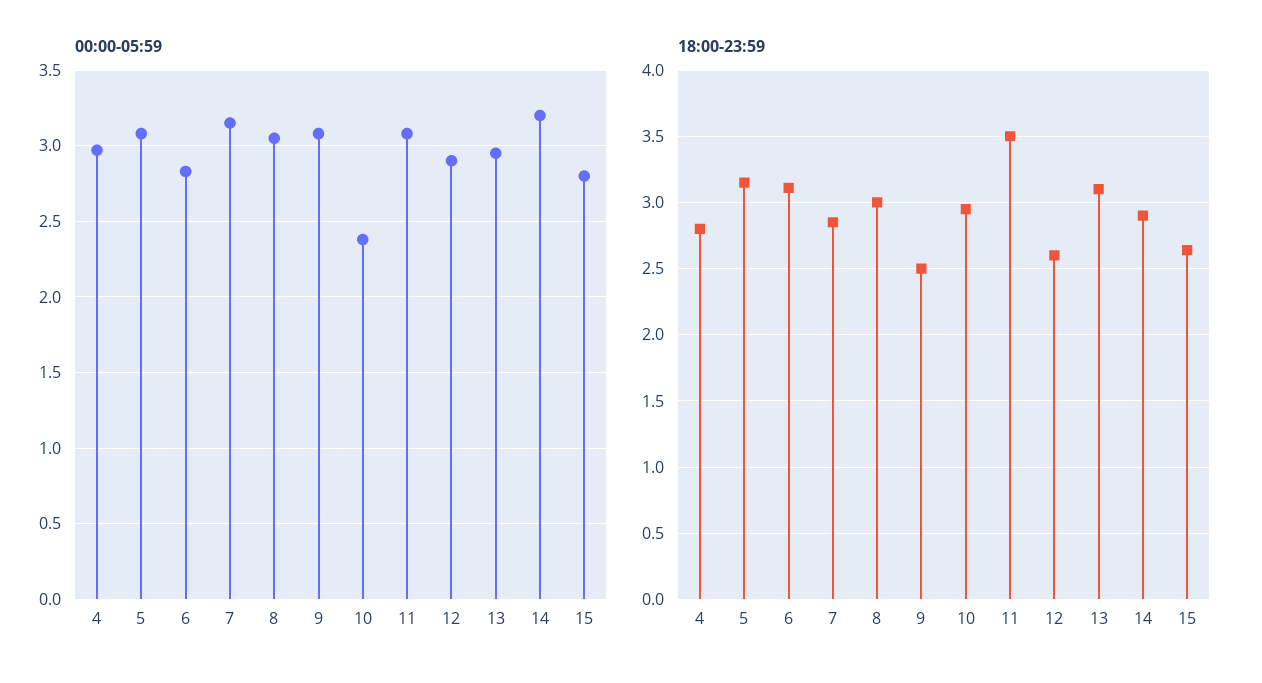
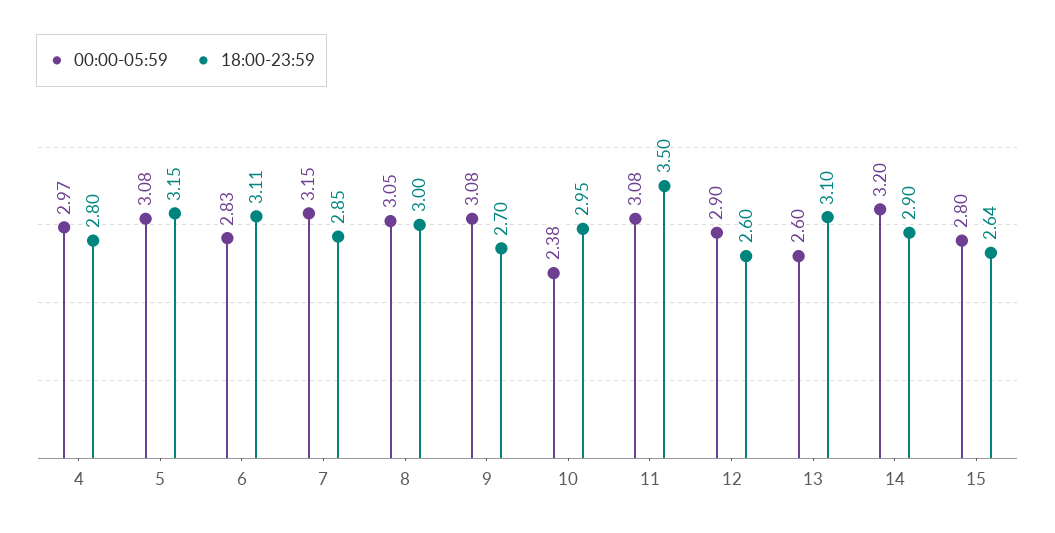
00:00-05:59, 13: 2.95 -> 2.6
18:00-23:59, 9: 2.5 -> 2.7

